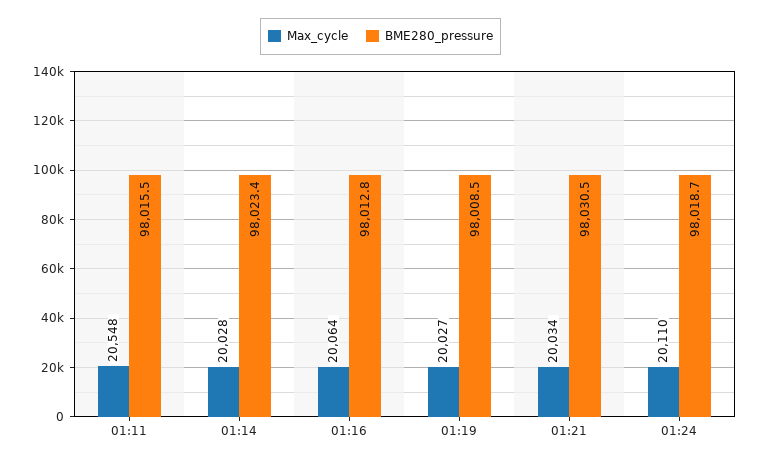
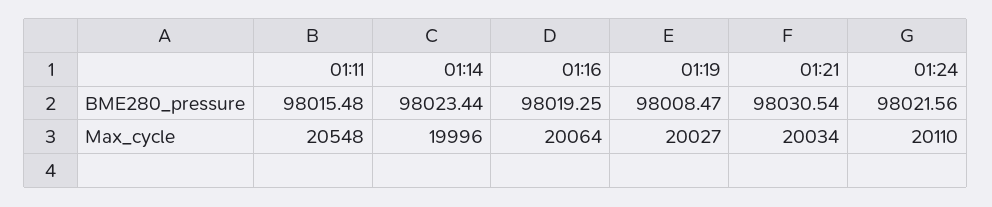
Max_cycle, 01:14: 20028 -> 19996
BME280_pressure, 01:16: 98012.8 -> 98019.25
BME280_pressure, 01:24: 98018.7 -> 98021.56

